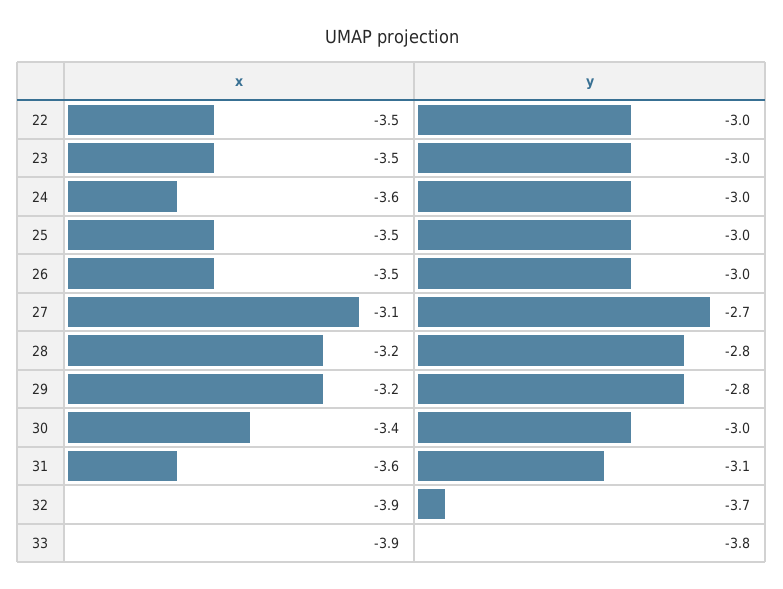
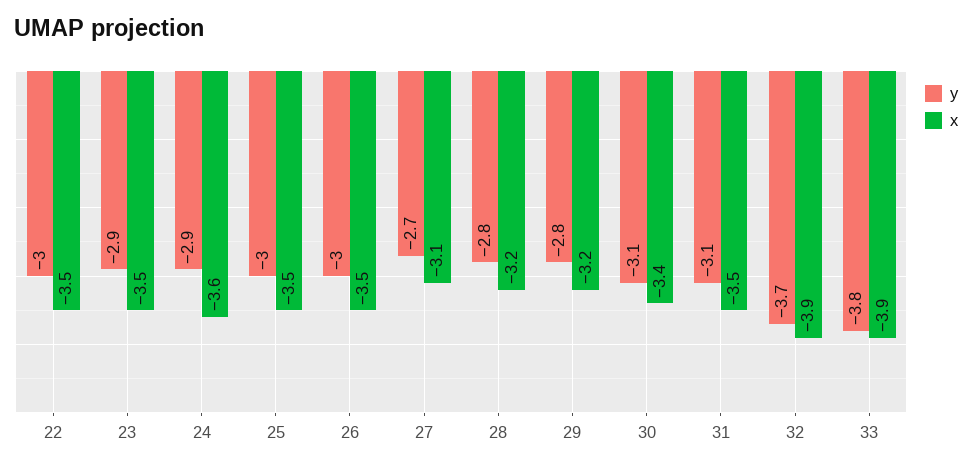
y, 23: -3 -> -2.9
y, 24: -3 -> -2.9
y, 30: -3 -> -3.1
x, 31: -3.6 -> -3.5

